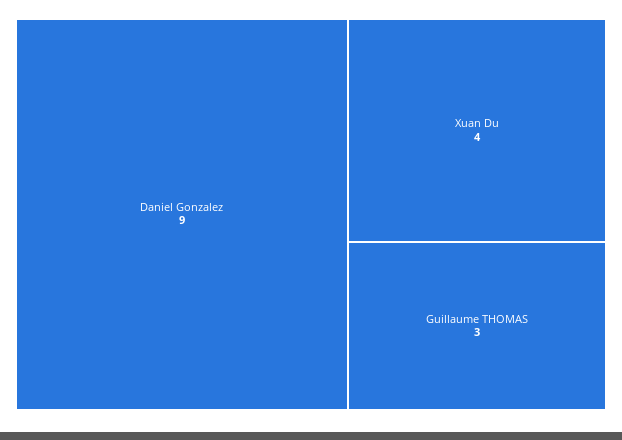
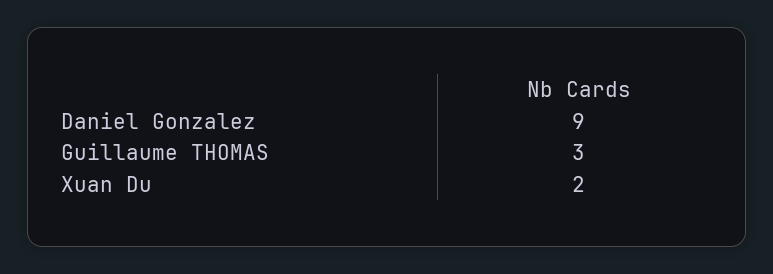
Xuan Du: 4 -> 2

